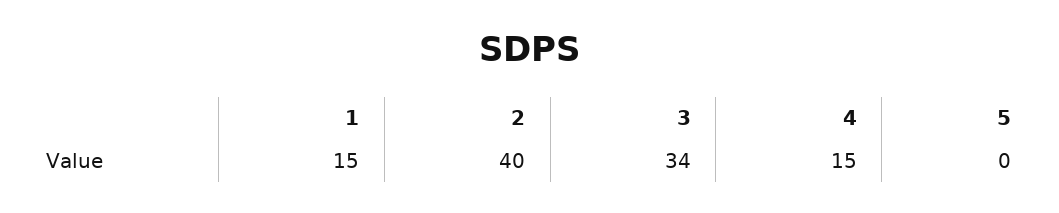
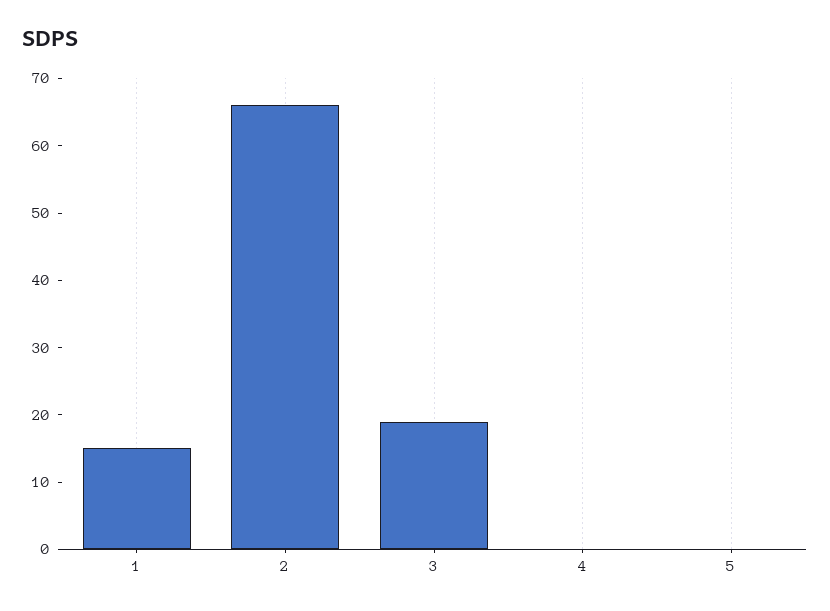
2: 40 -> 65
3: 34 -> 20
4: 15 -> 0

